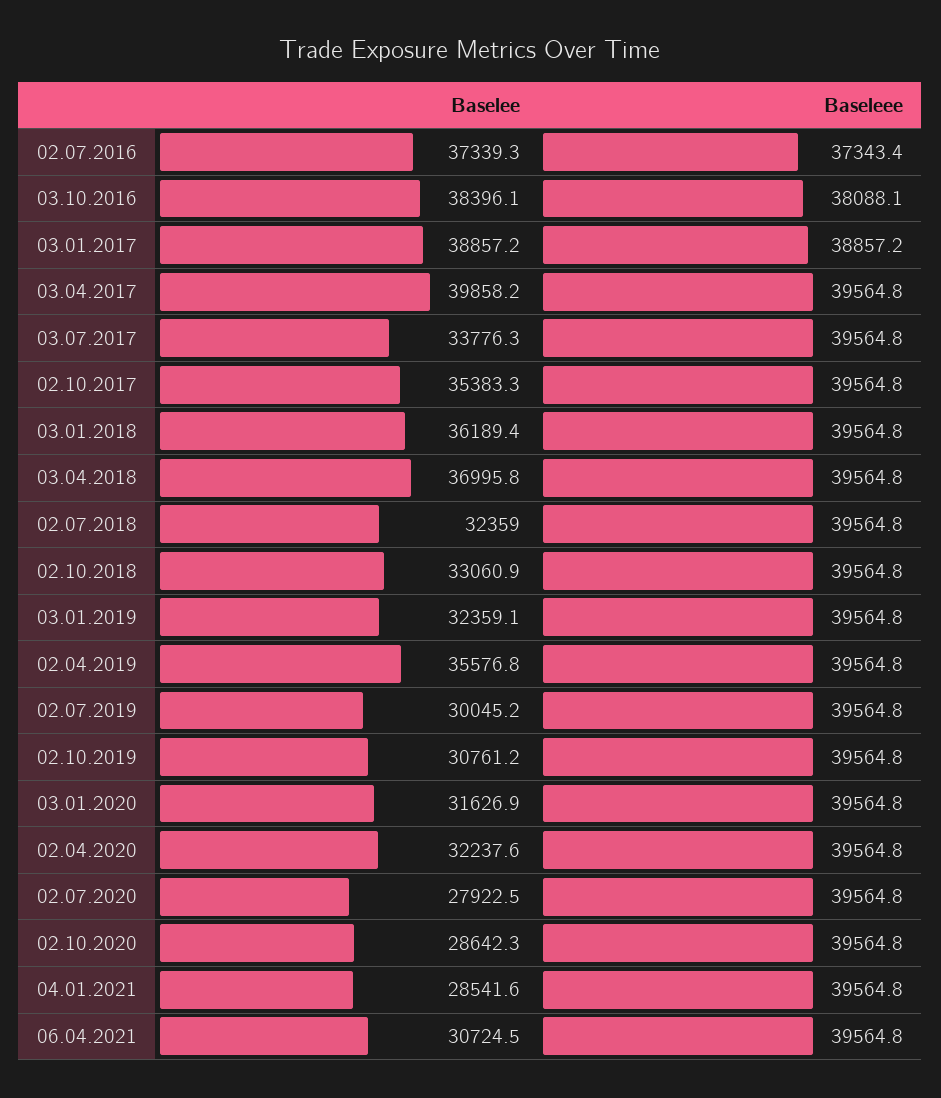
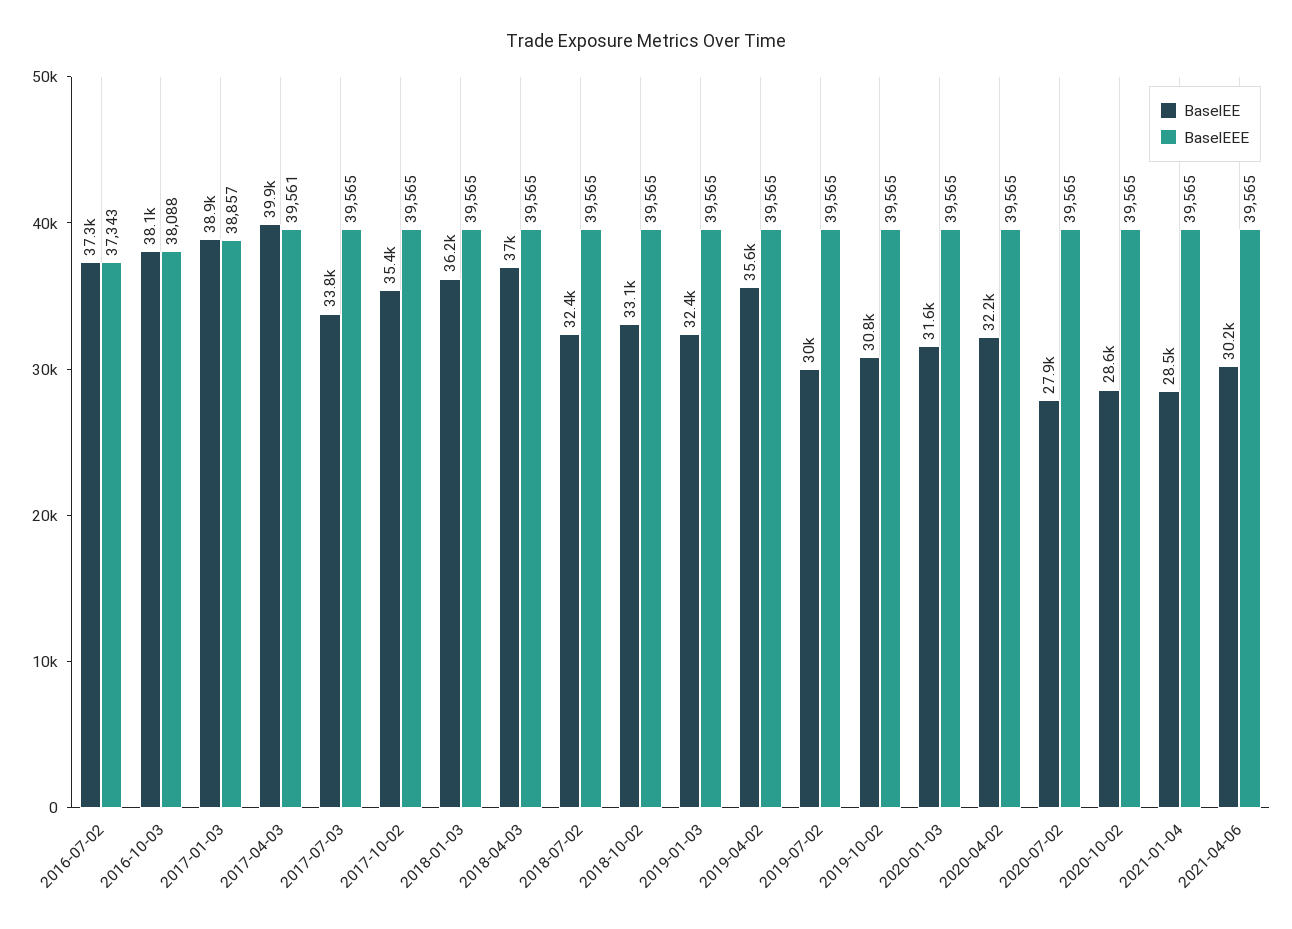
Baselee, 03.10.2016: 38396.1 -> 38100
Baseleee, 03.04.2017: 39564.8 -> 39561
Baselee, 06.04.2021: 30724.5 -> 30200

